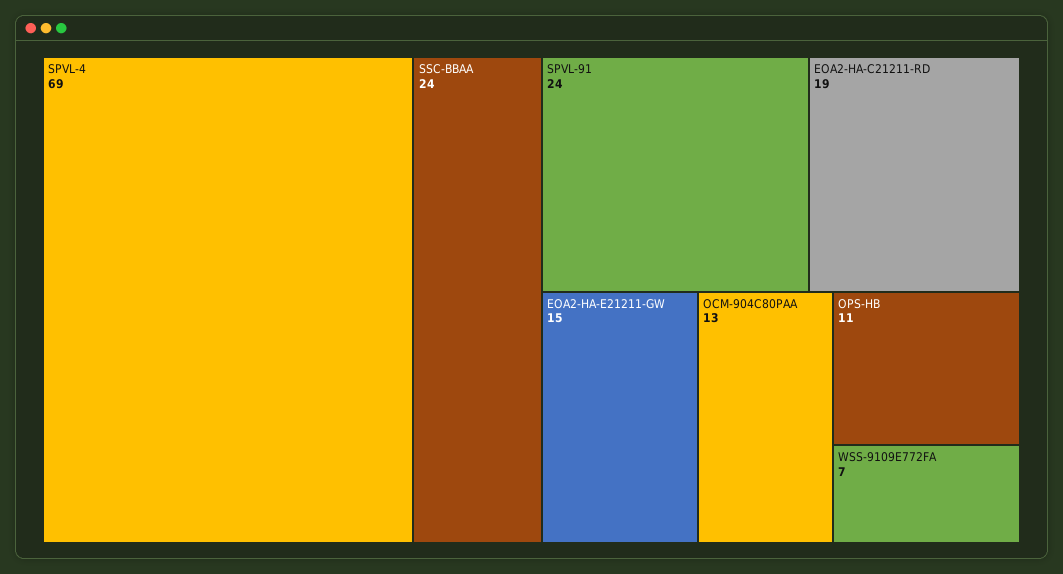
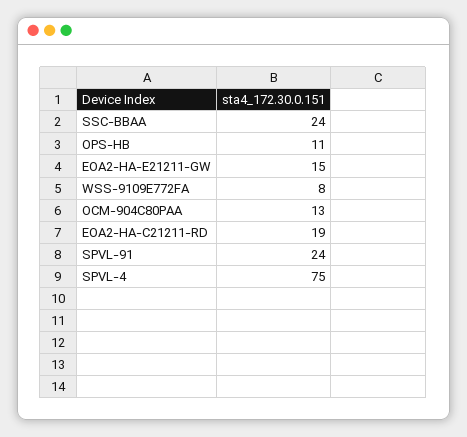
SPVL-4: 69 -> 75
WSS-9109E772FA: 7 -> 8

